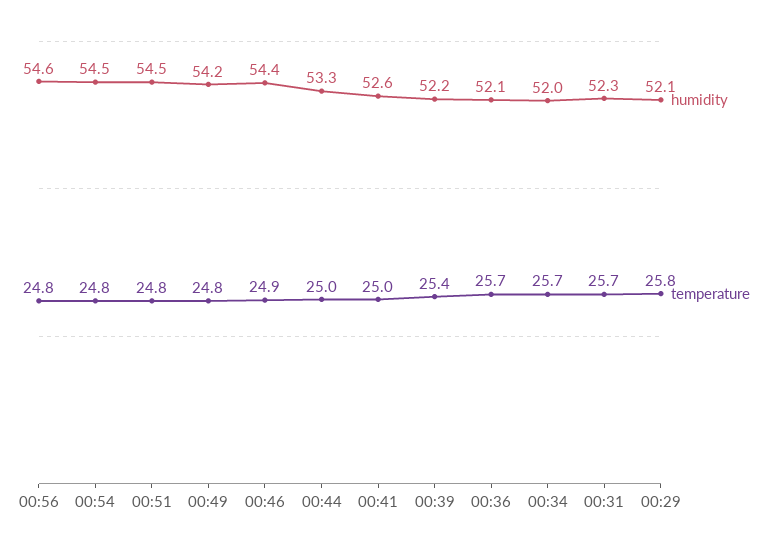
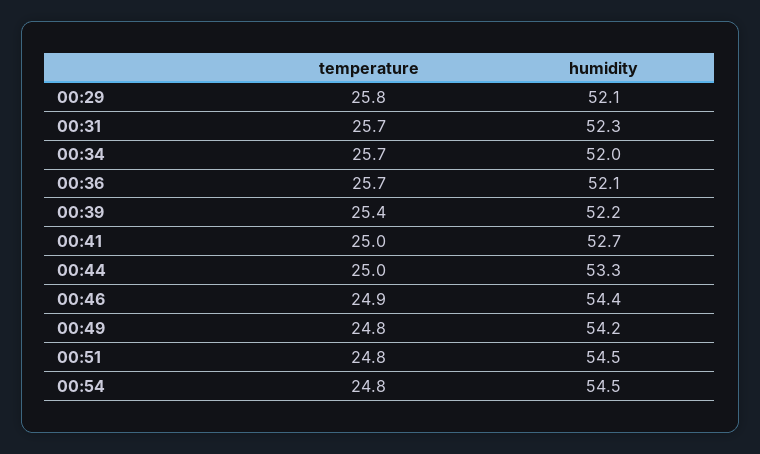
humidity, 00:56: 54.6 -> none
temperature, 00:56: 24.8 -> none
humidity, 00:41: 52.6 -> 52.7

